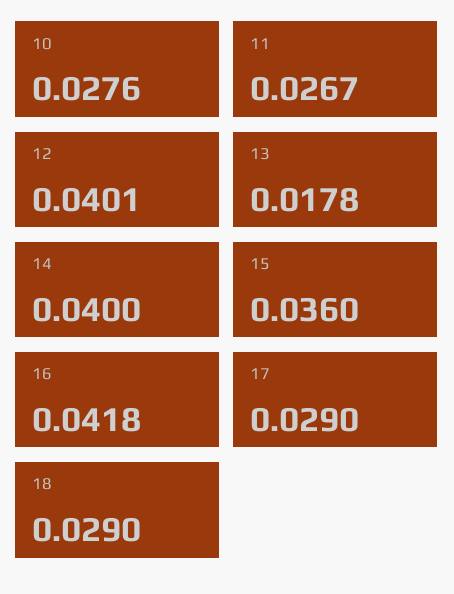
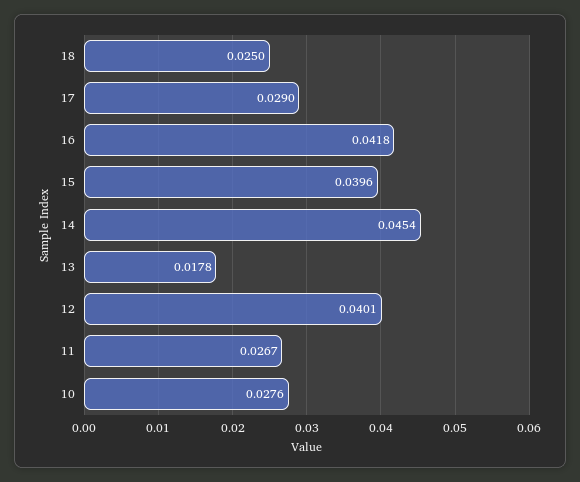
14: 0.04 -> 0.0454
15: 0.036 -> 0.0396
18: 0.029 -> 0.025

